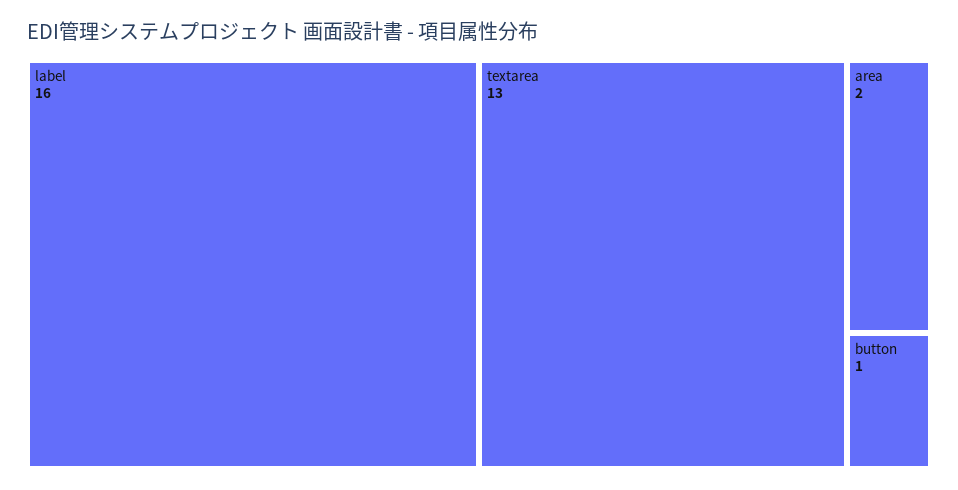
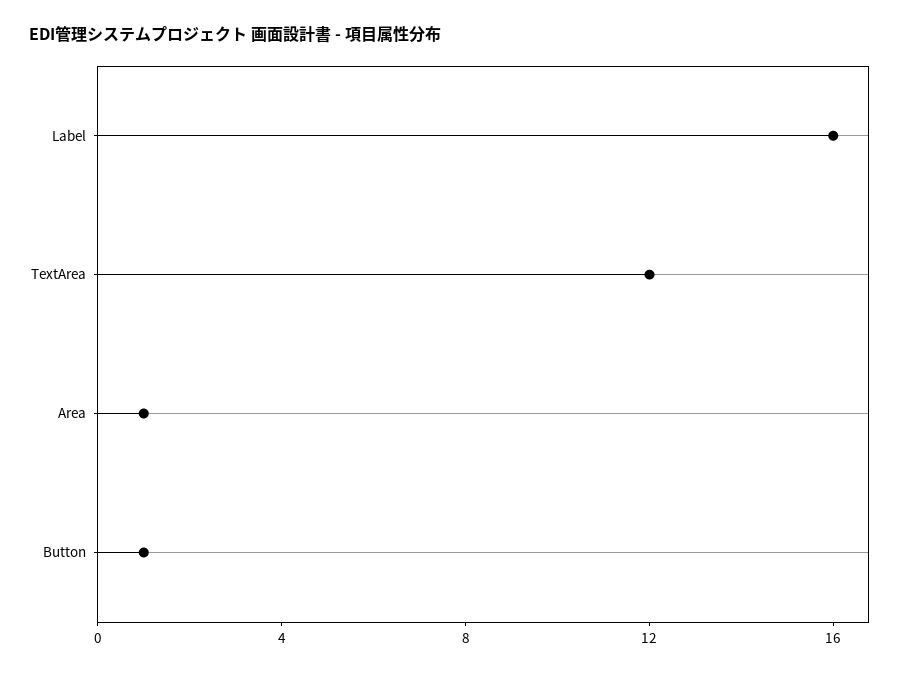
textarea: 13 -> 12
area: 2 -> 1

